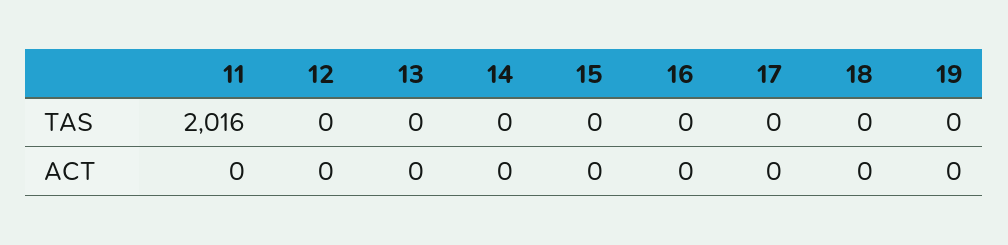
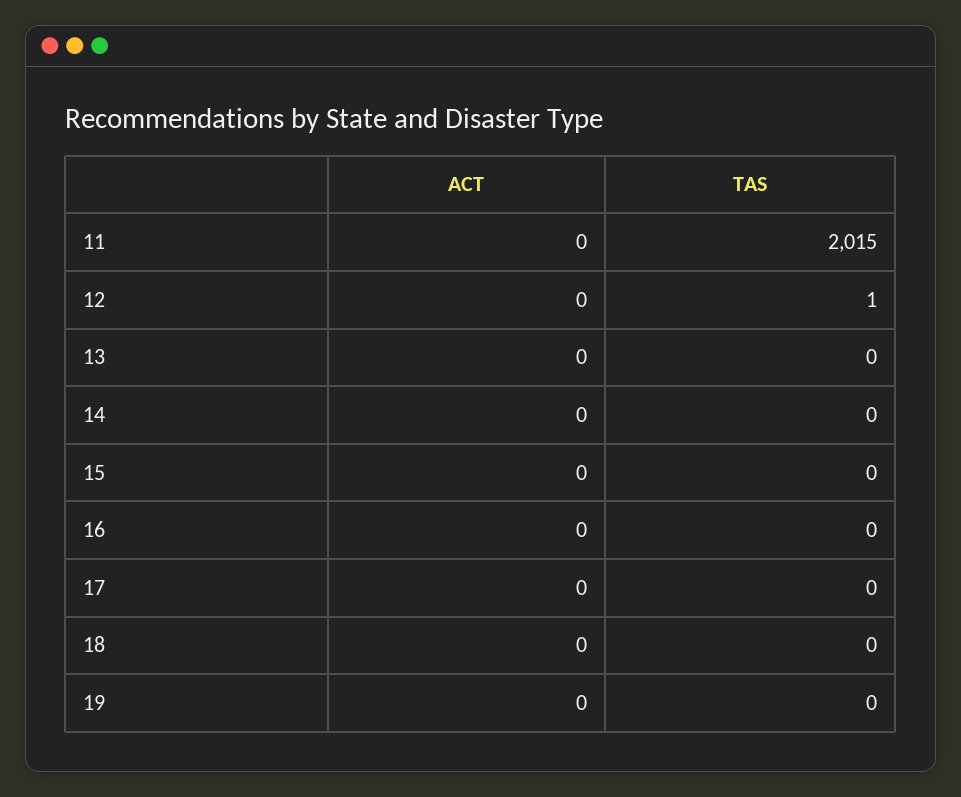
11, TAS: 2016 -> 2015
12, TAS: 0 -> 1

